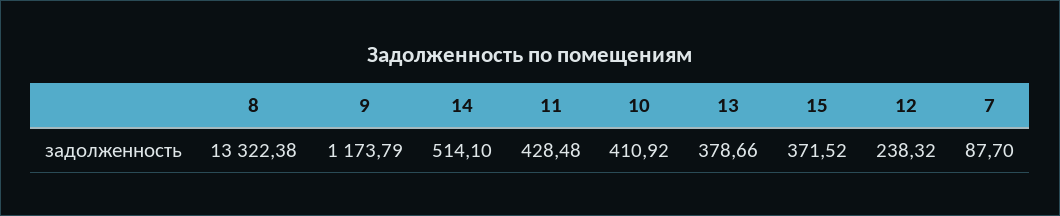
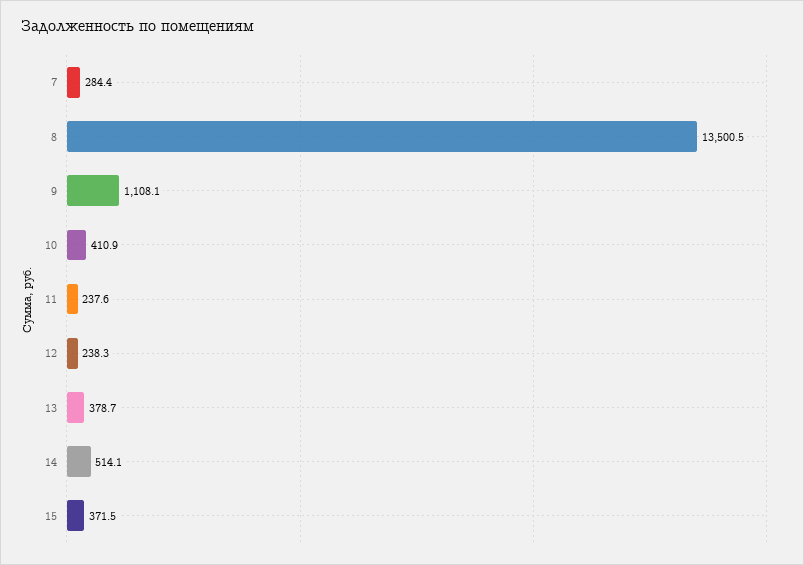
8: 13322.38 -> 13500.5
9: 1173.79 -> 1108.1
11: 428.48 -> 237.6
7: 87.7 -> 284.4

